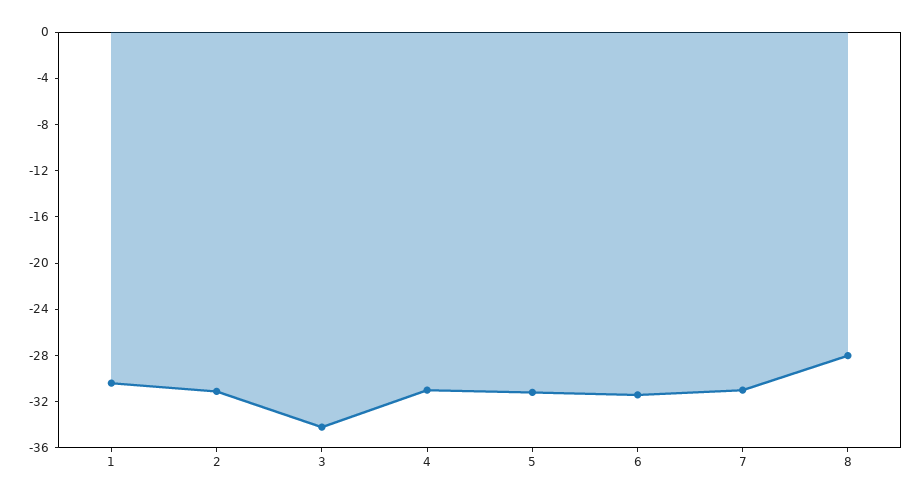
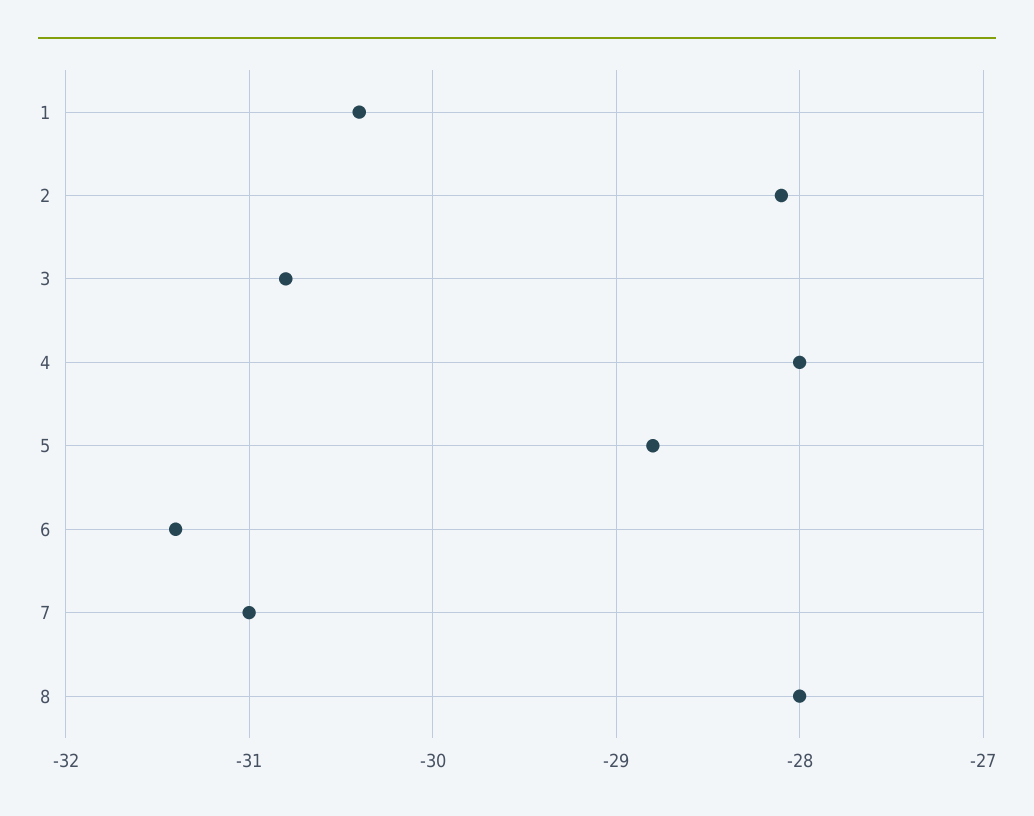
2: -31 -> -28.1
3: -34 -> -30.8
4: -31 -> -28
5: -31 -> -28.8

